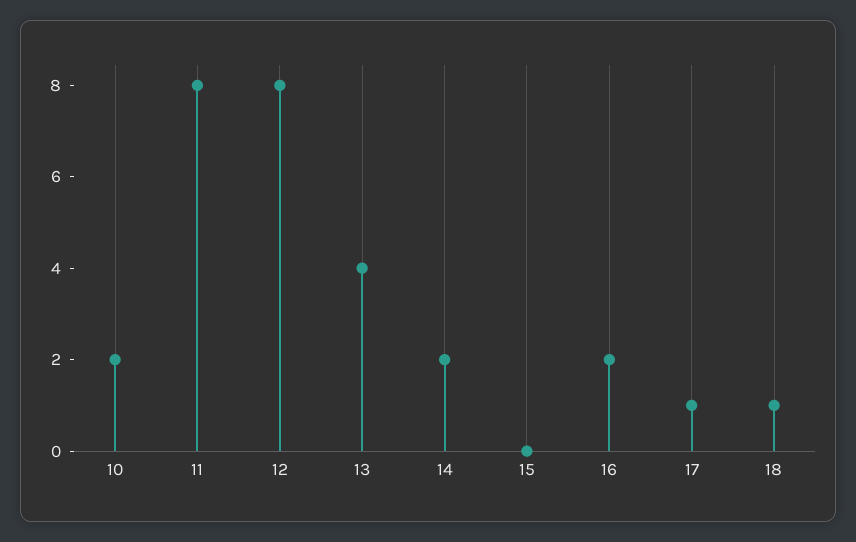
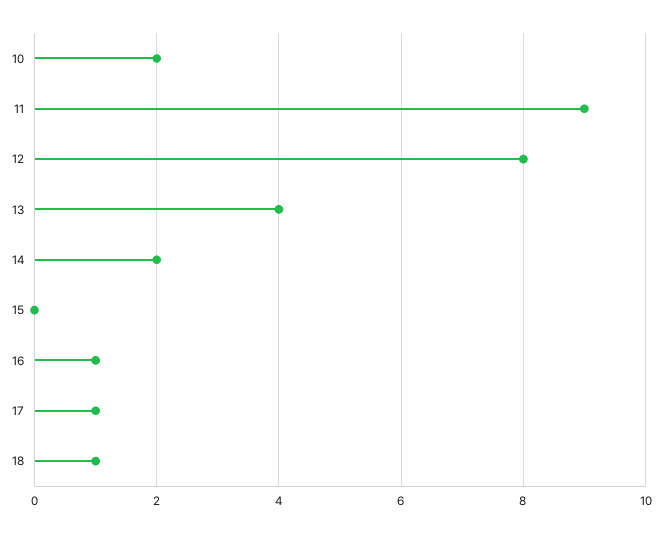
11: 8 -> 9
16: 2 -> 1

